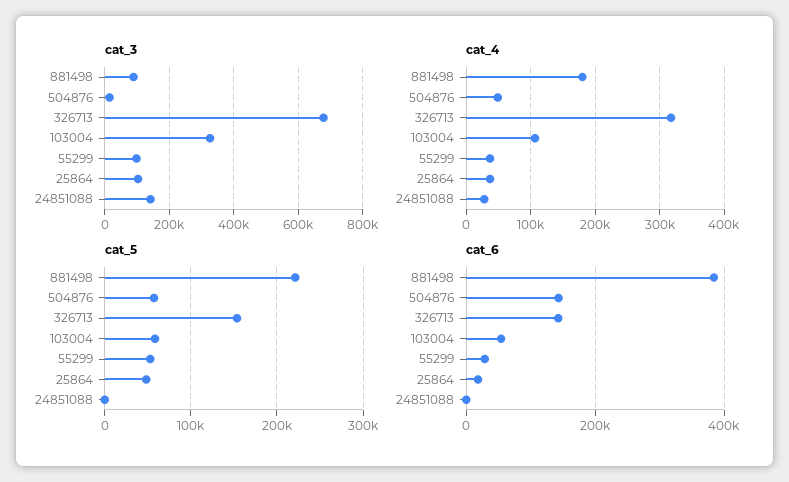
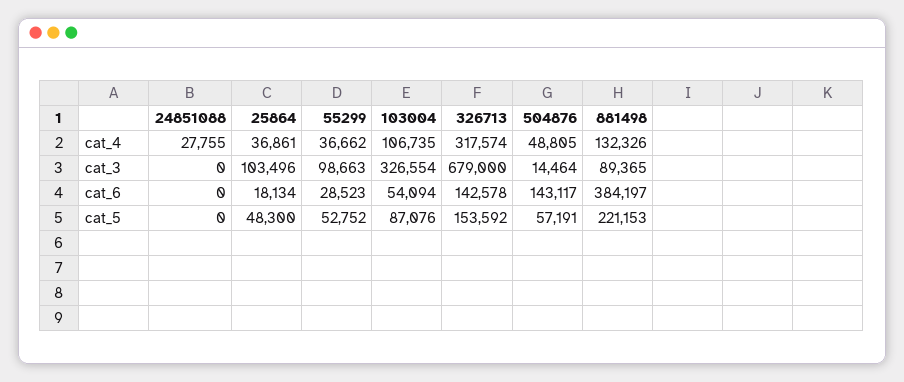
cat_3, 24851088: 140000 -> 0
cat_4, 881498: 180000 -> 132326
cat_5, 103004: 60000 -> 87076

